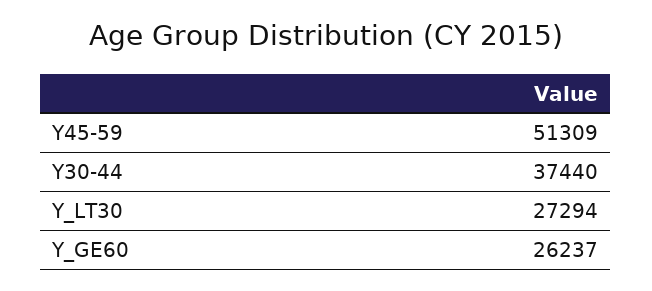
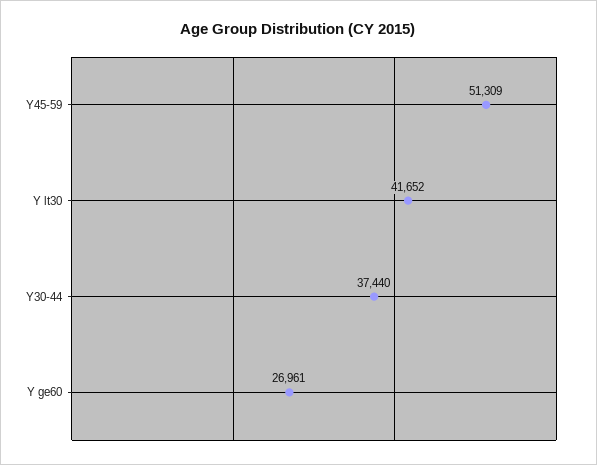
Y_LT30: 27294 -> 41652
Y_GE60: 26237 -> 26961

